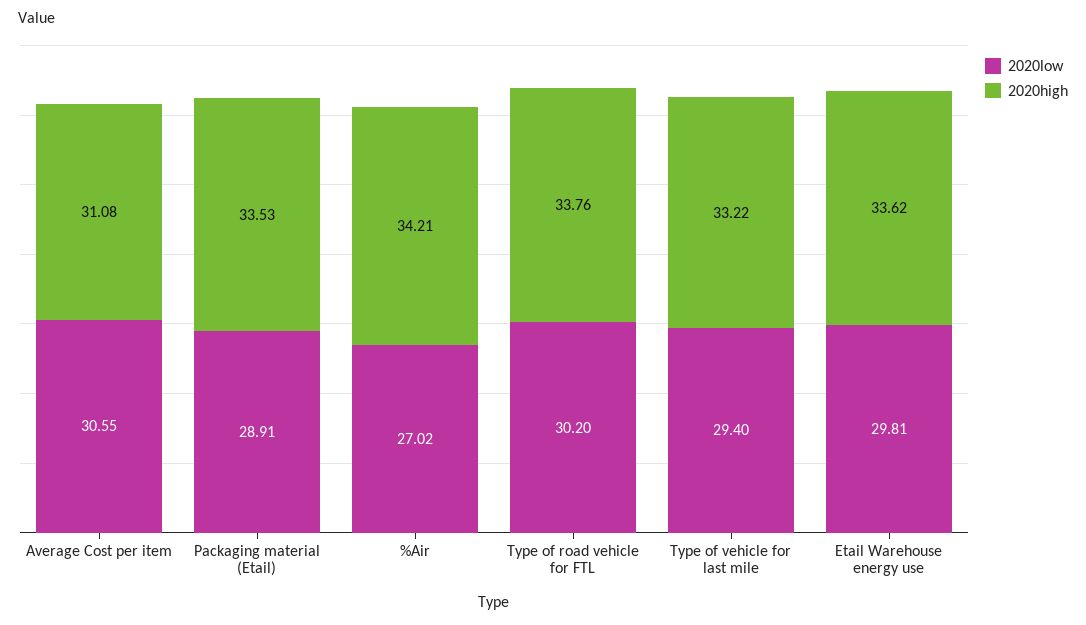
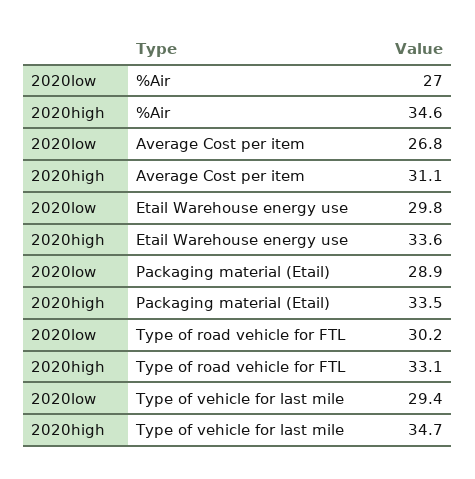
2020low, Average Cost per item: 30.55 -> 26.8
2020high, %Air: 34.21 -> 34.6
2020high, Type of road vehicle for FTL: 33.76 -> 33.1
2020high, Type of vehicle for last mile: 33.22 -> 34.7

